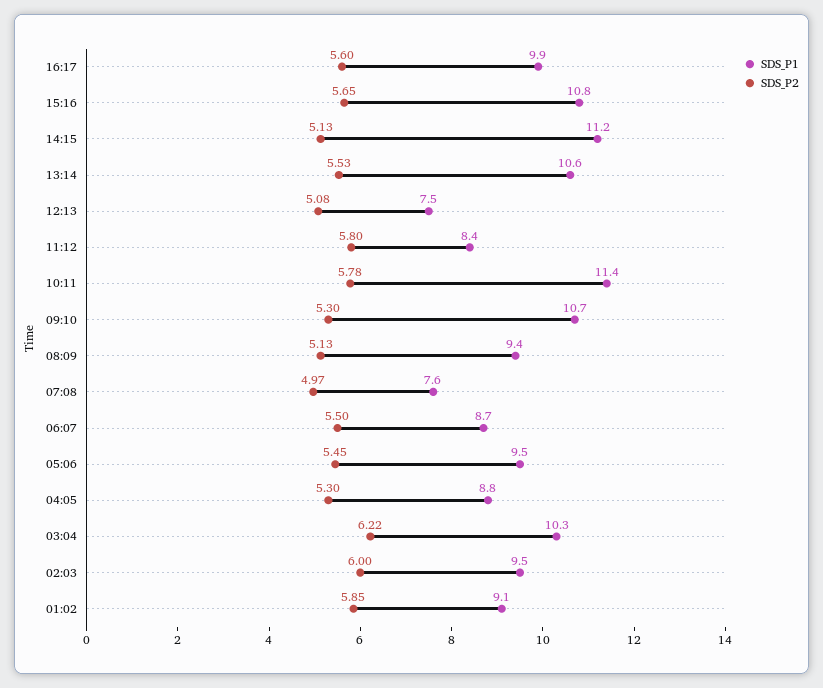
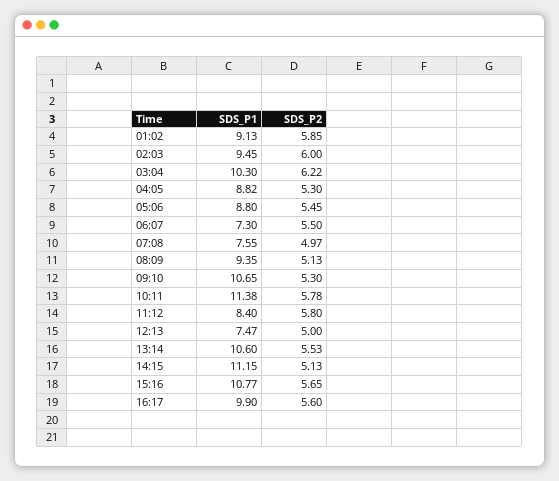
SDS_P2, 12:13: 5.08 -> 5
SDS_P1, 06:07: 8.7 -> 7.3
SDS_P1, 05:06: 9.5 -> 8.8

